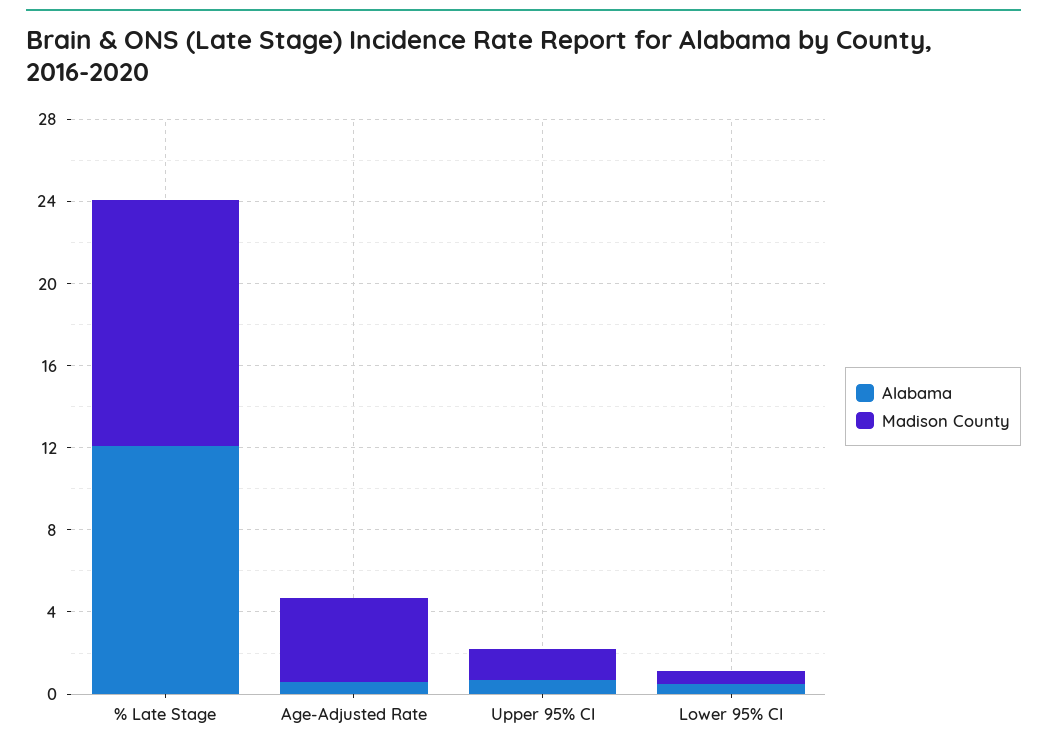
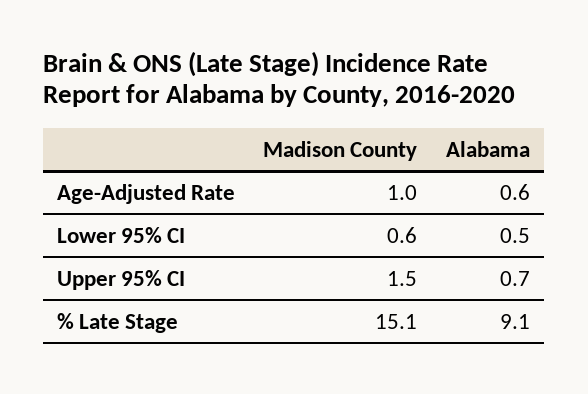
Alabama, % Late Stage: 12 -> 9.1
Madison County, % Late Stage: 12 -> 15.1
Madison County, Age-Adjusted Rate: 4 -> 1

